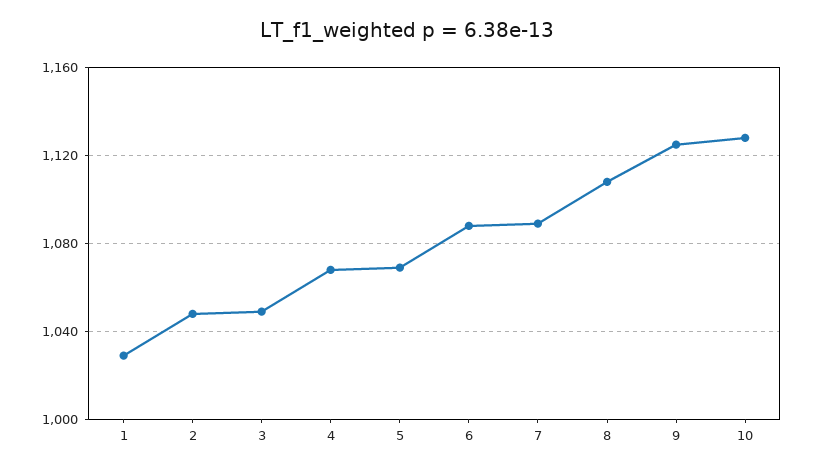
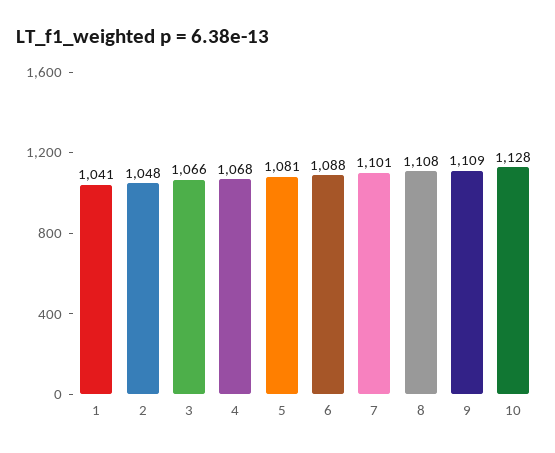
1: 1030 -> 1041
3: 1050 -> 1066
5: 1070 -> 1081
7: 1090 -> 1101
9: 1125 -> 1109

